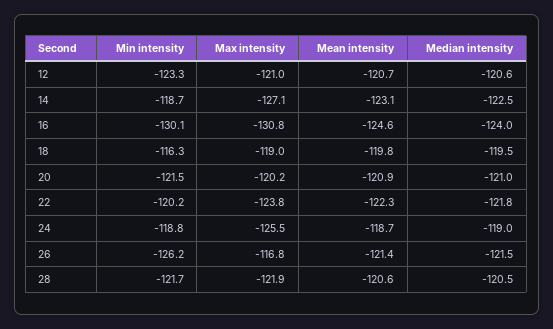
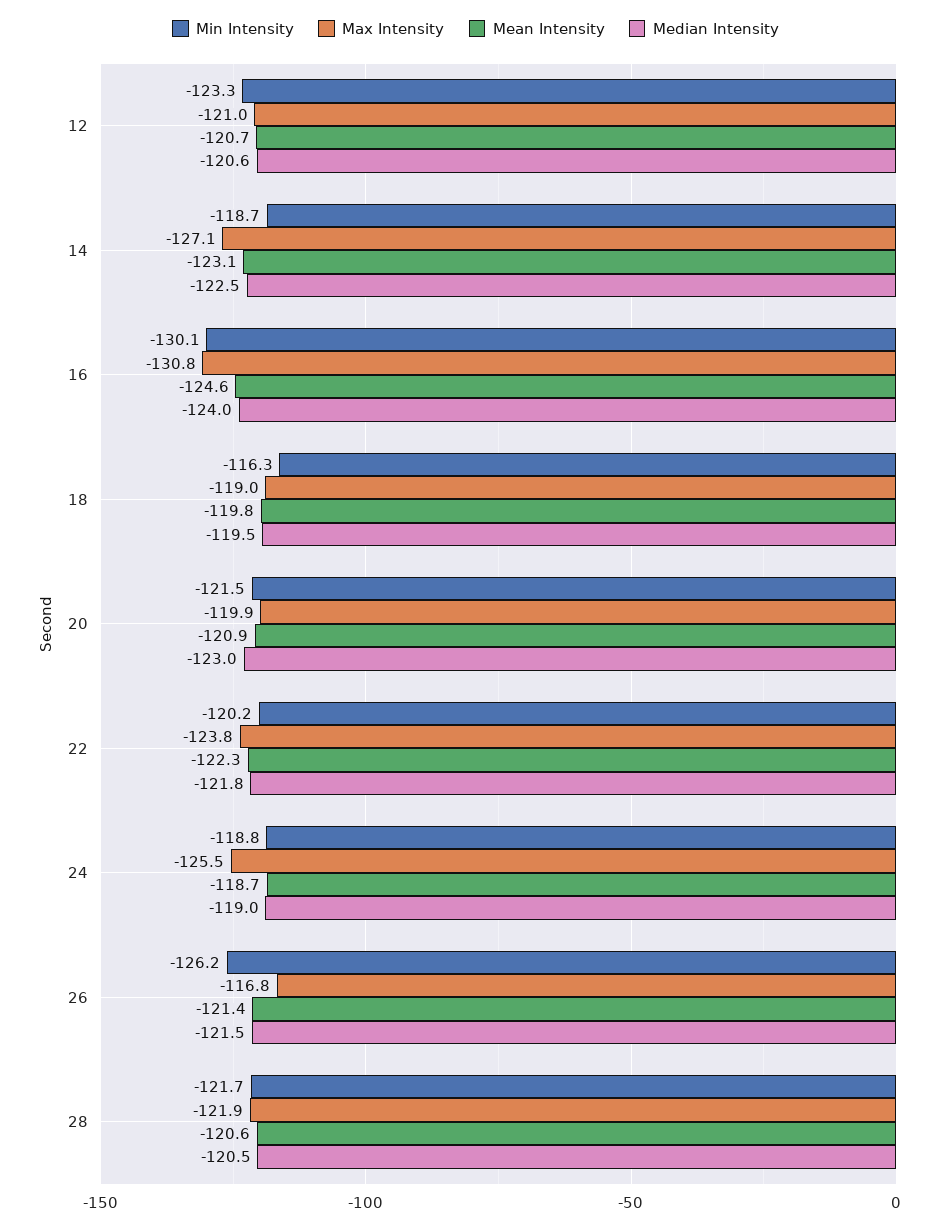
Max intensity, 20: -120.2 -> -119.9
Median intensity, 20: -121 -> -123

